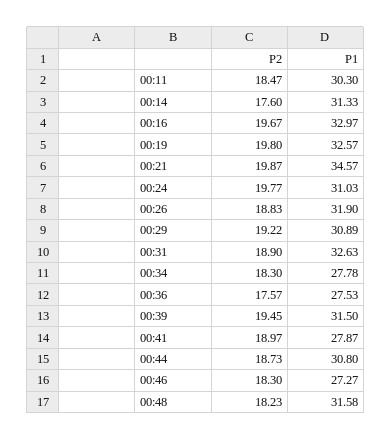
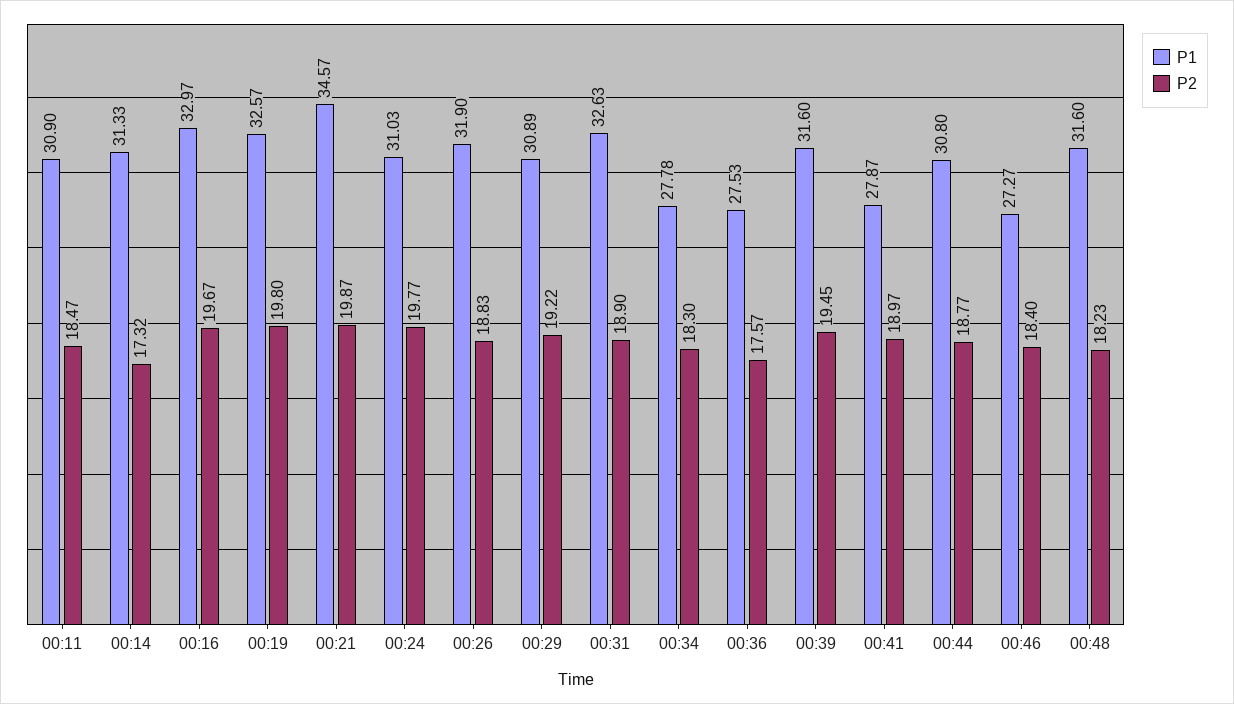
P1, 00:11: 30.3 -> 30.9
P2, 00:14: 17.6 -> 17.32
P1, 00:39: 31.5 -> 31.6
P2, 00:44: 18.73 -> 18.77
P2, 00:46: 18.3 -> 18.4
P1, 00:48: 31.58 -> 31.6

